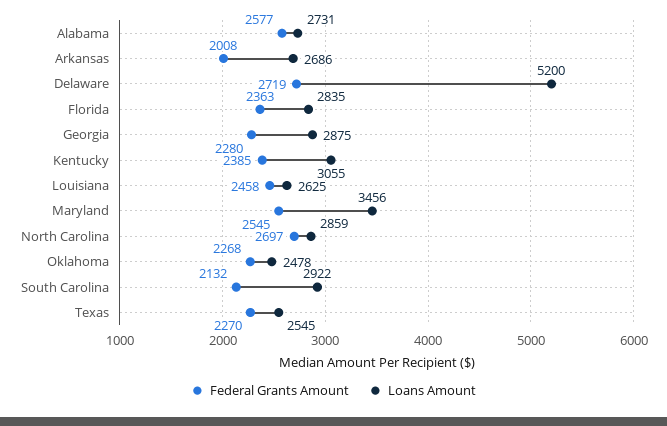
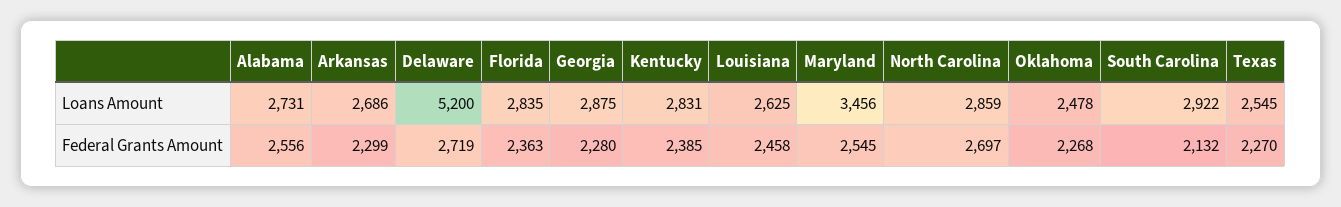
Federal Grants Amount, Alabama: 2577 -> 2556
Federal Grants Amount, Arkansas: 2008 -> 2299
Loans Amount, Kentucky: 3055 -> 2831

